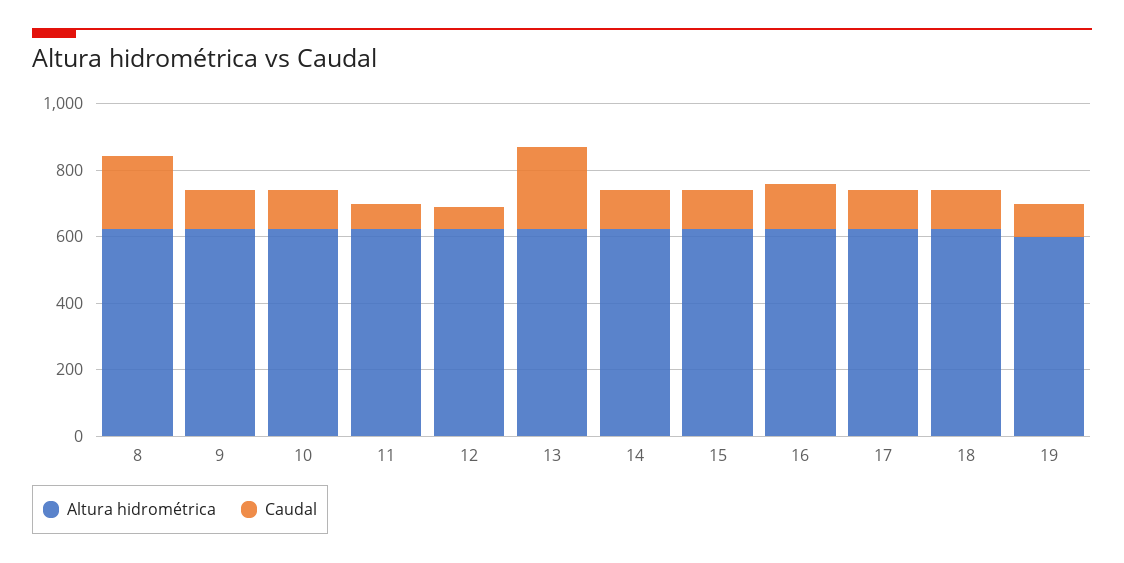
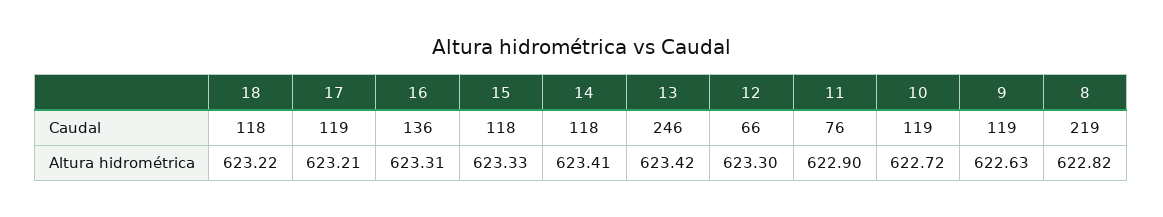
Altura hidrométrica, 19: 600 -> none
Caudal, 19: 100 -> none

